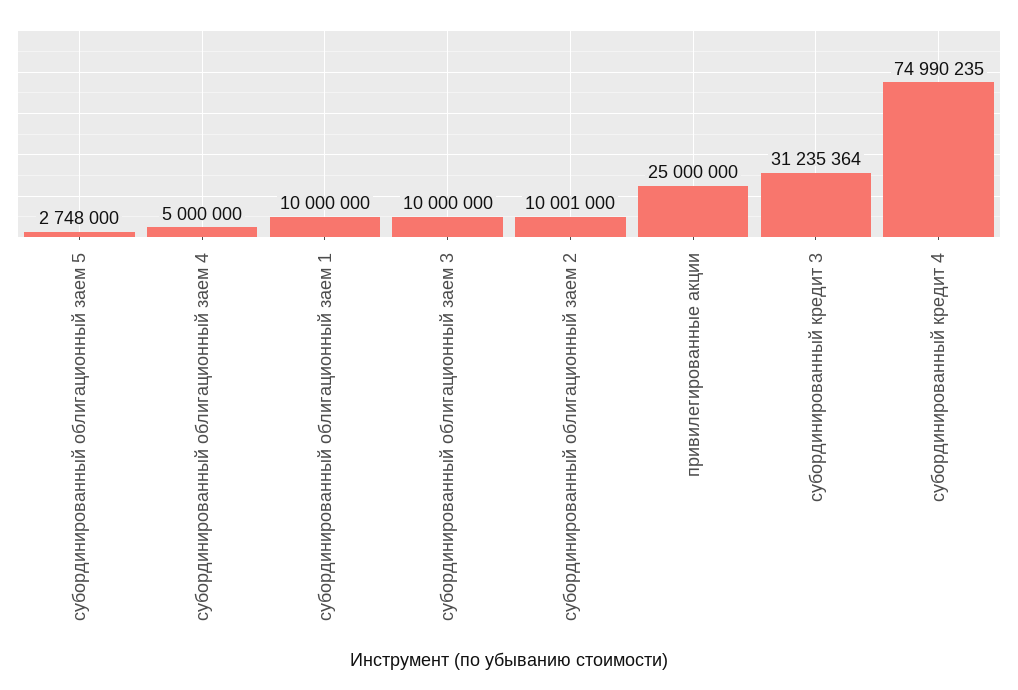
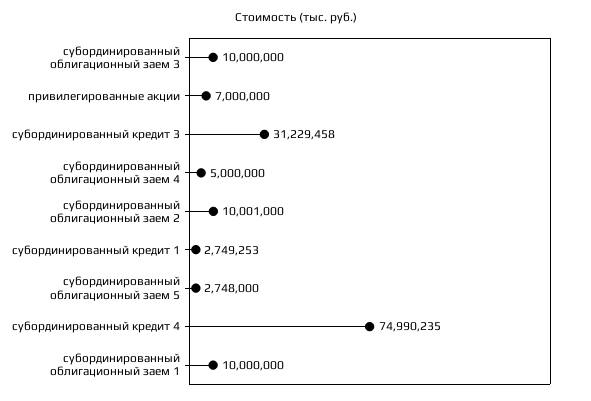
привилегированные акции: 25000000 -> 7000000
субординированный кредит 3: 31235364 -> 31229458
субординированный кредит 1: none -> 2749253

